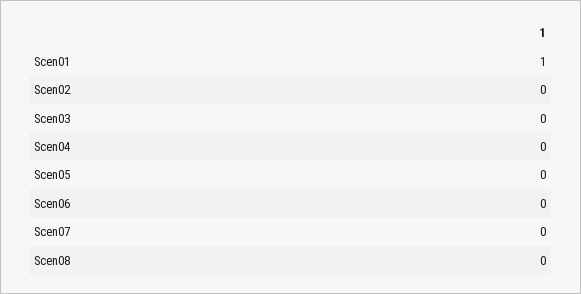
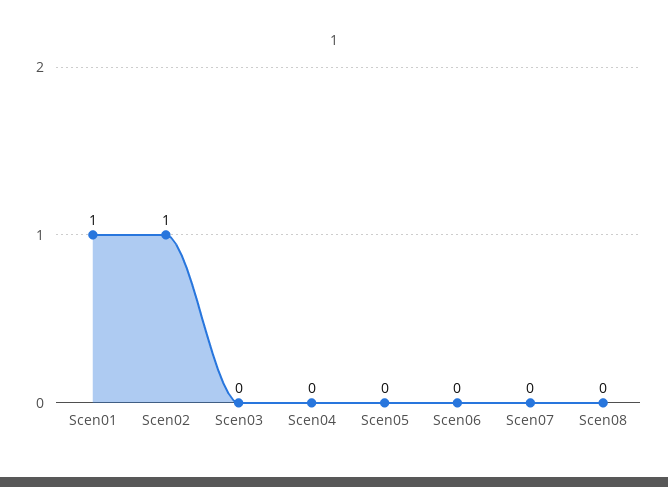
Scen02: 0 -> 1

